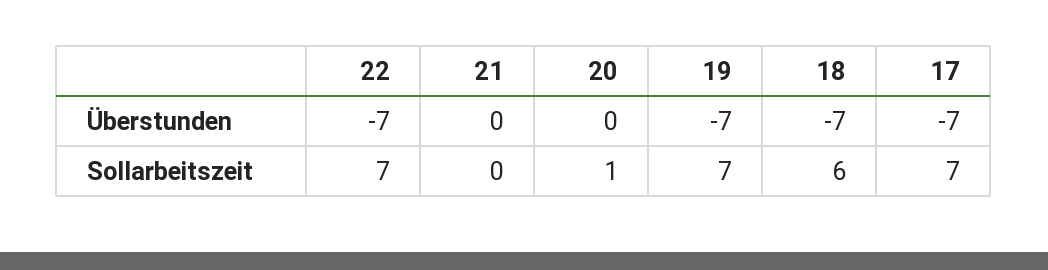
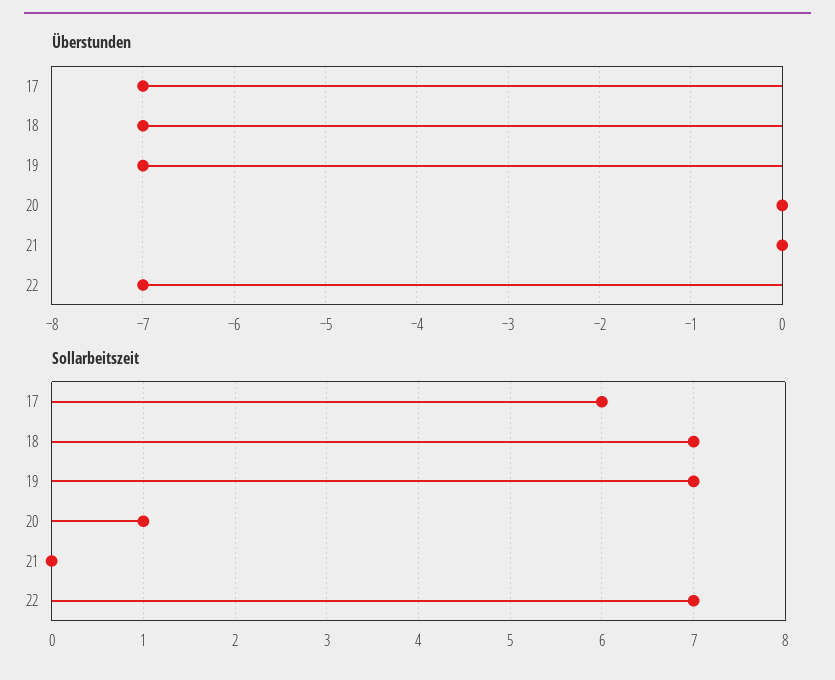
Sollarbeitszeit, 18: 6 -> 7
Sollarbeitszeit, 17: 7 -> 6

